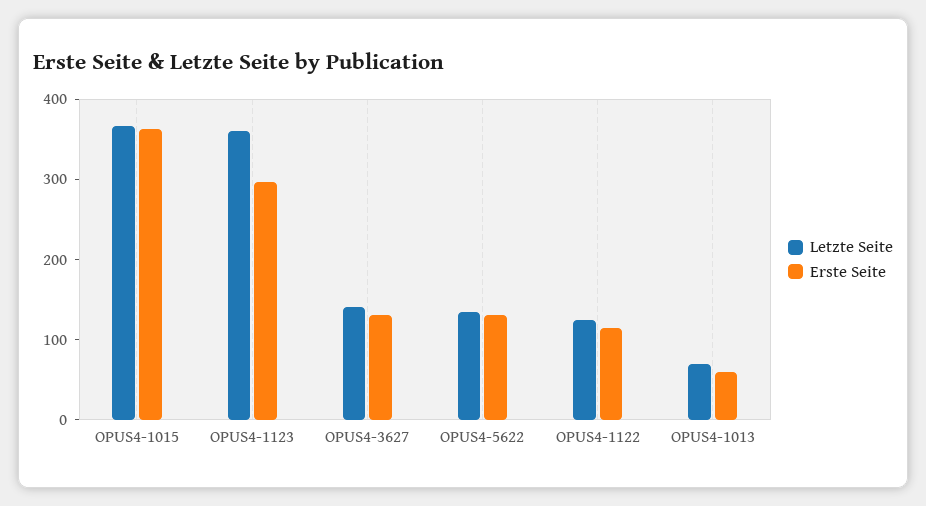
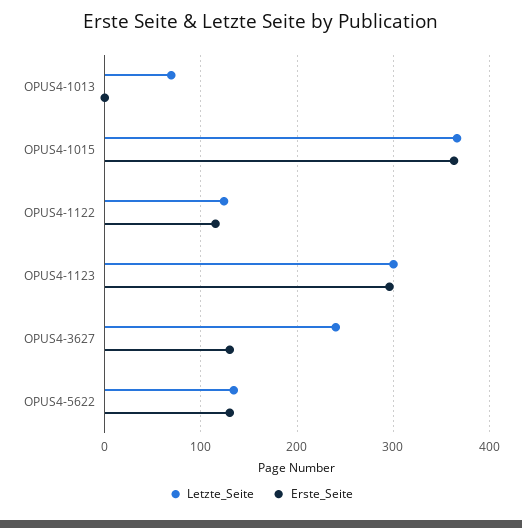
Letzte Seite, OPUS4-1123: 360 -> 300
Letzte Seite, OPUS4-3627: 140 -> 240
Erste Seite, OPUS4-1013: 60 -> 0

